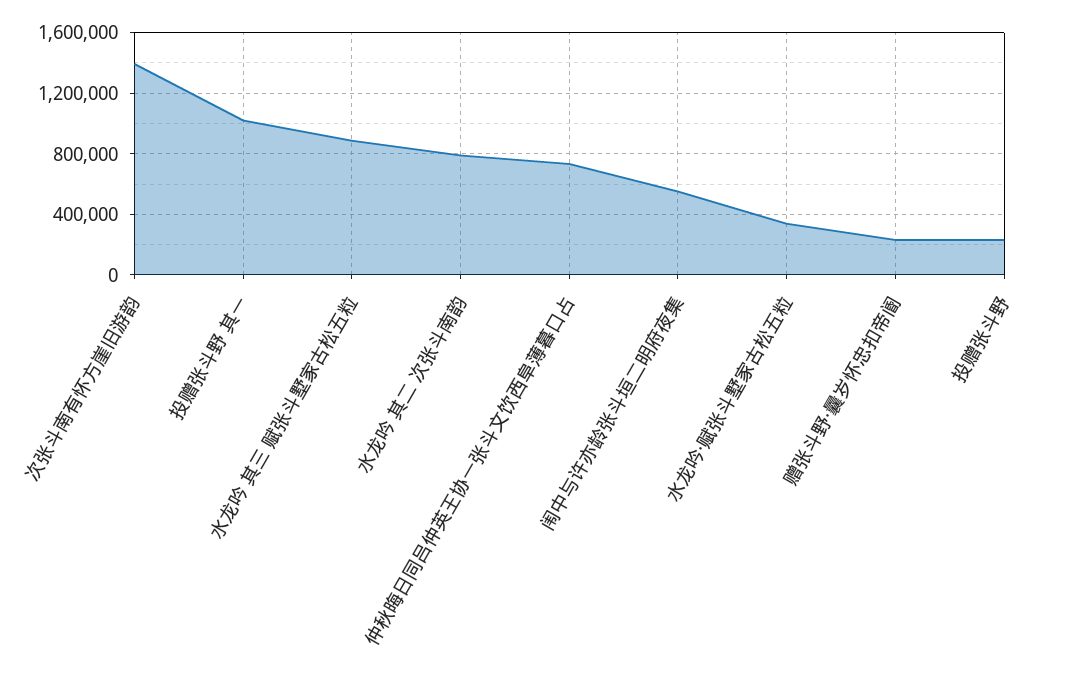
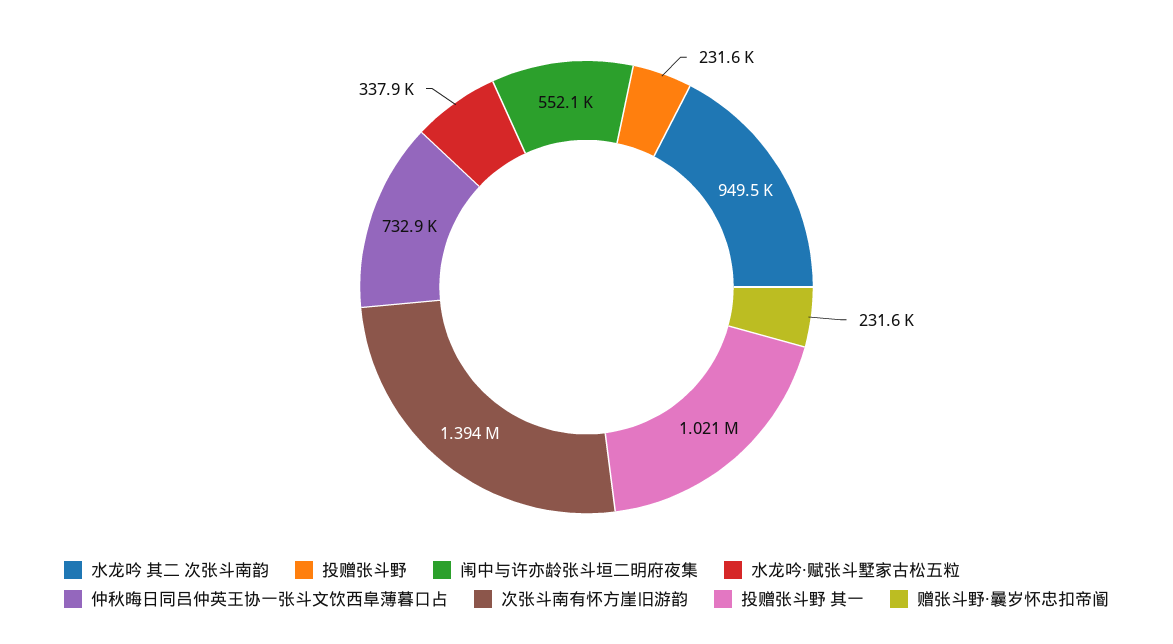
水龙吟 其三 赋张斗墅家古松五粒: 900000 -> none
水龙吟 其二 次张斗南韵: 800000 -> 949500

